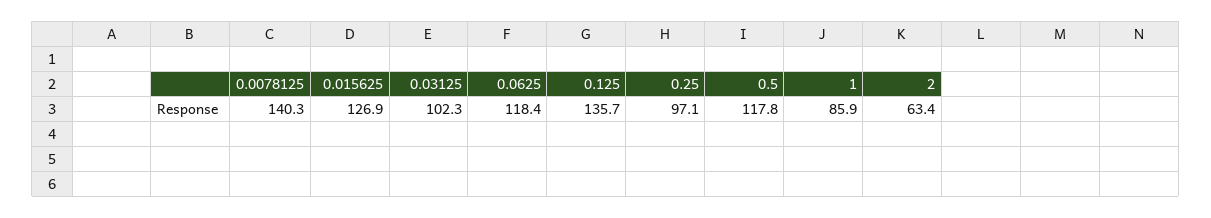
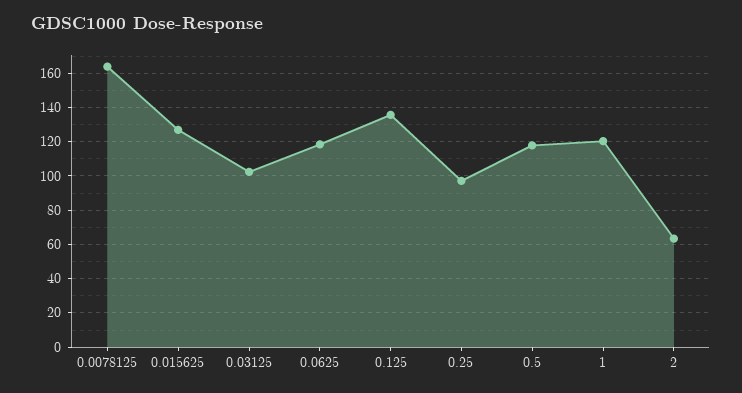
0.0078125: 140.3 -> 165
1: 85.9 -> 120

